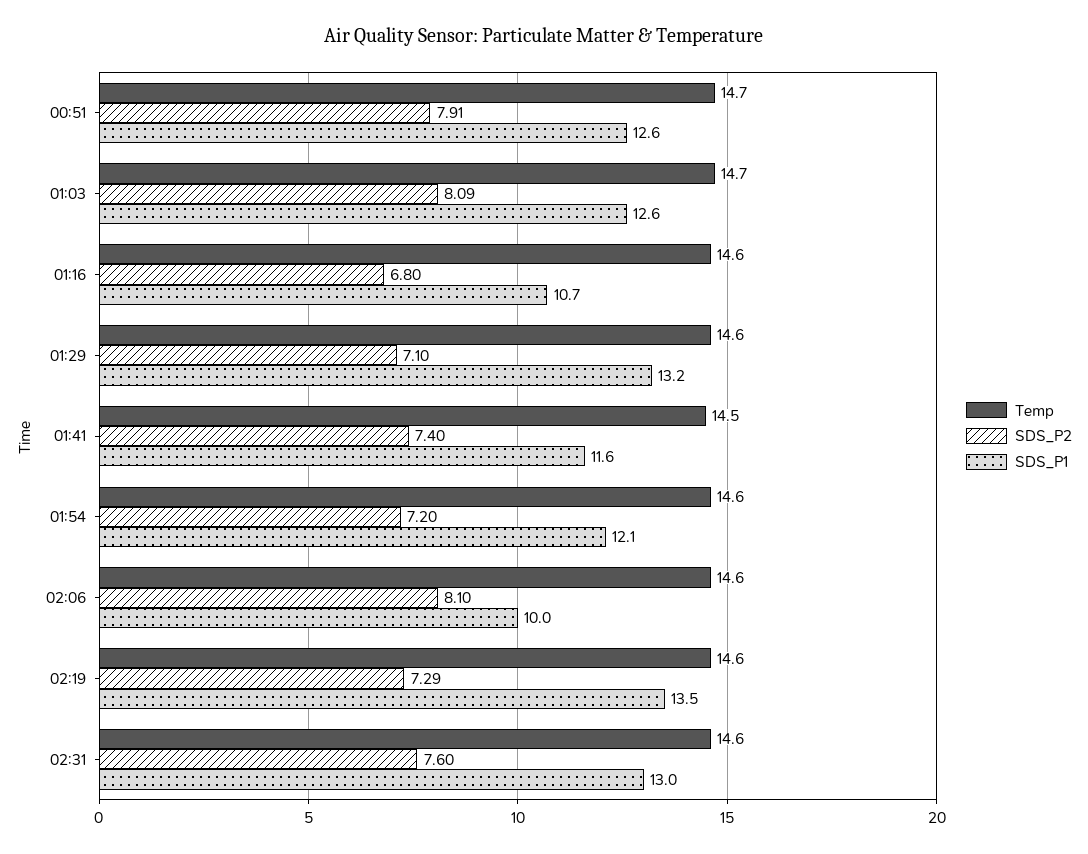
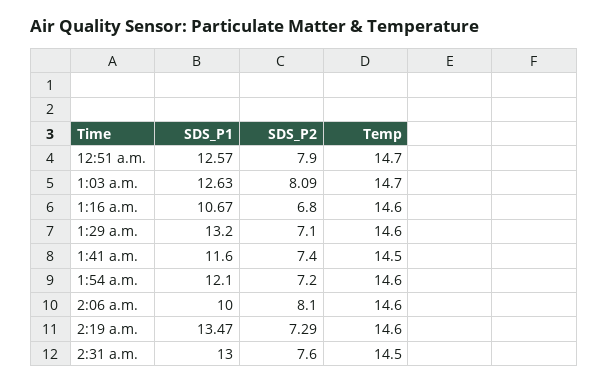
SDS_P2, 00:51: 7.91 -> 7.9
Temp, 02:31: 14.6 -> 14.5

